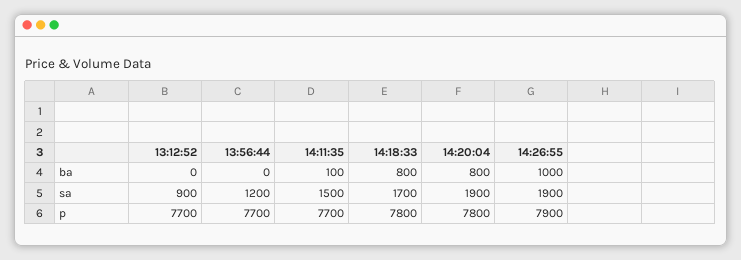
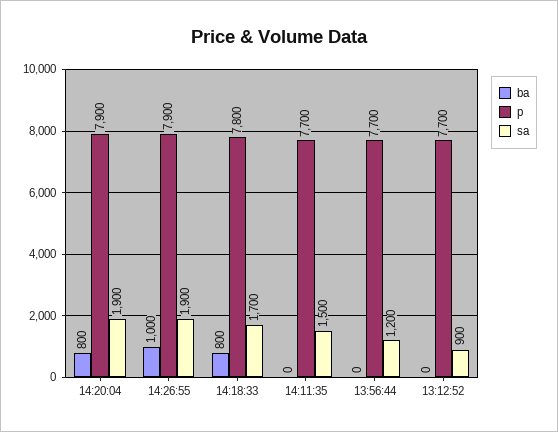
ba, 14:11:35: 100 -> 0
p, 14:20:04: 7800 -> 7900

